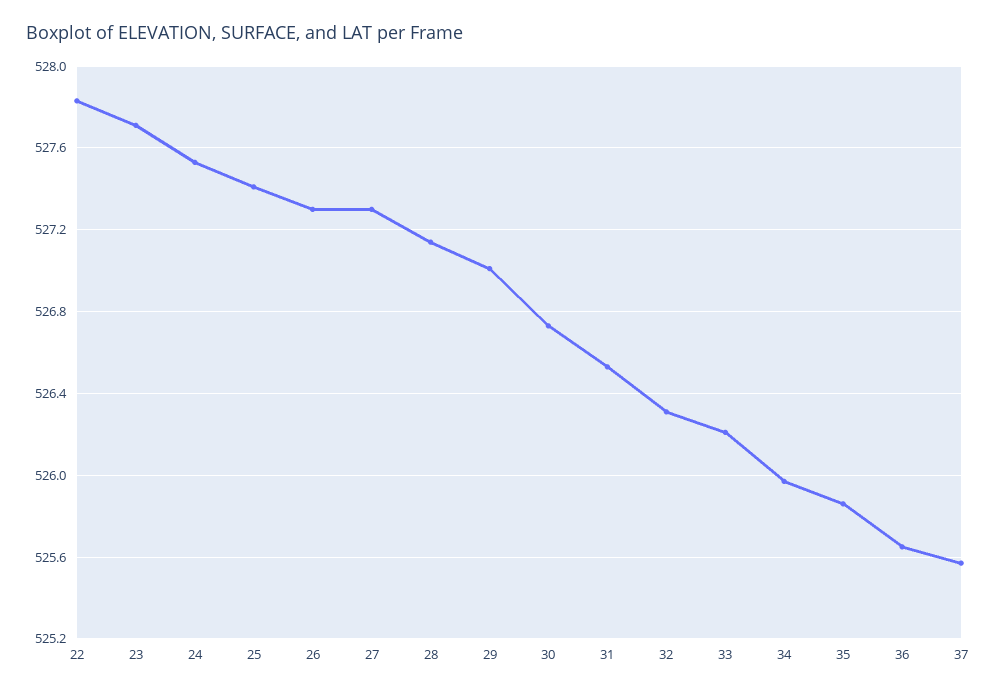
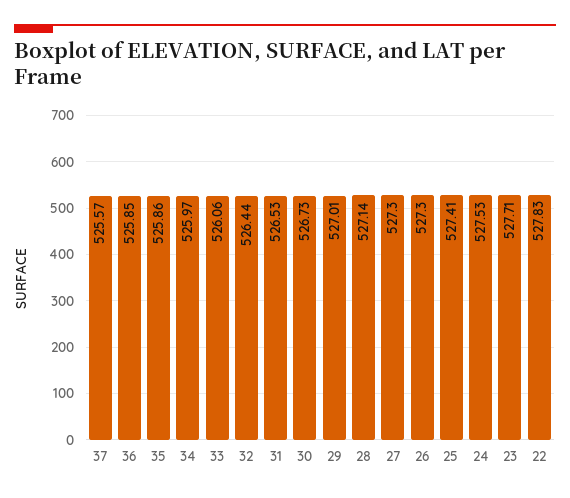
32: 526.3 -> 526.44
33: 526.2 -> 526.06
36: 525.65 -> 525.85

